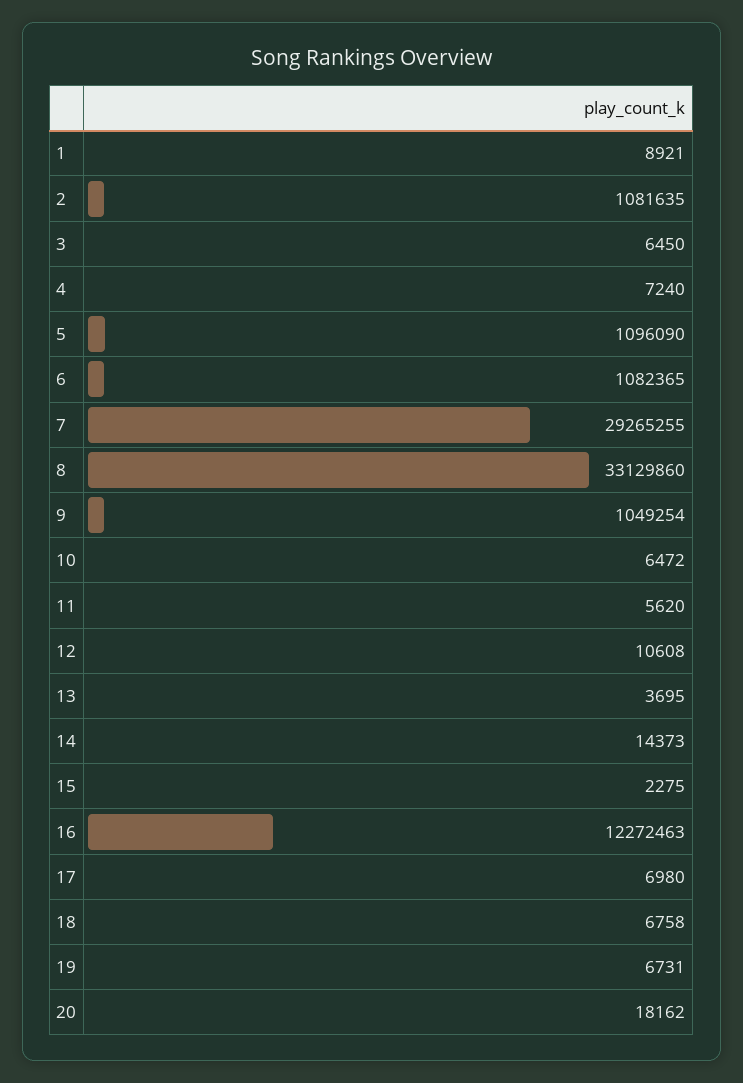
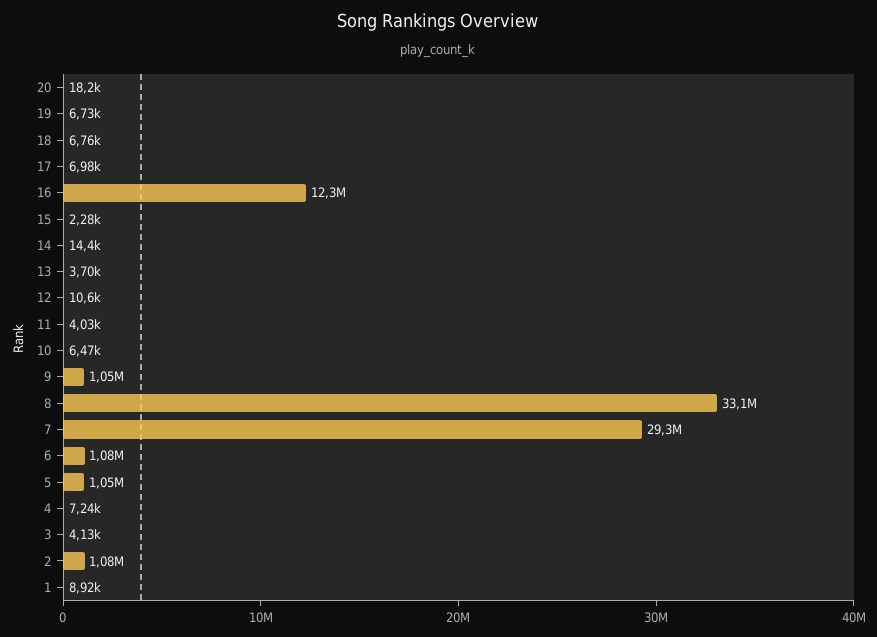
3: 6450 -> 4130
5: 1096090 -> 1050000
11: 5620 -> 4030

